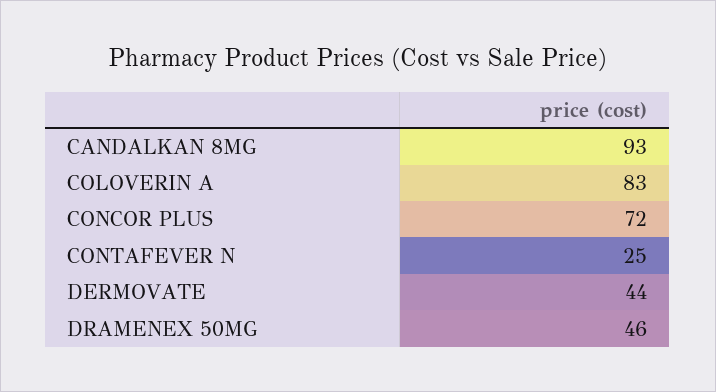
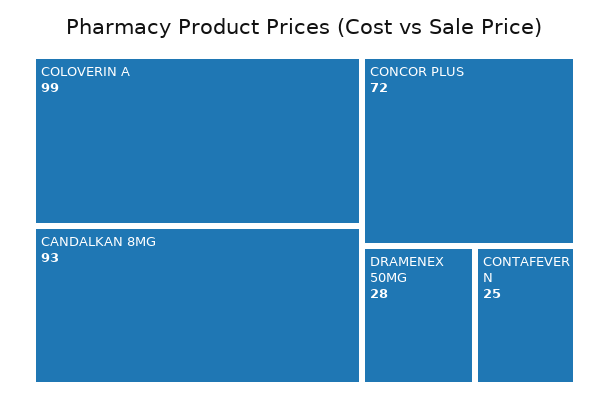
COLOVERIN A: 83 -> 99
DERMOVATE: 44 -> none
DRAMENEX 50MG: 46 -> 28

